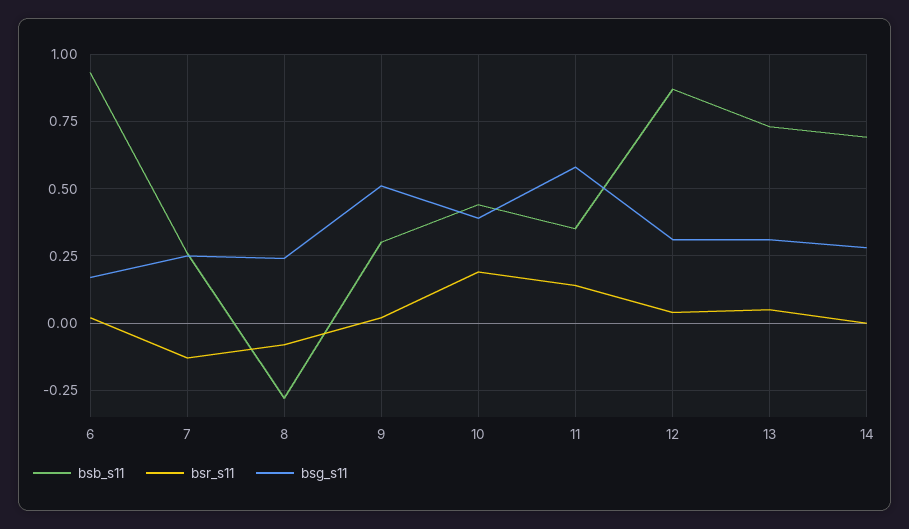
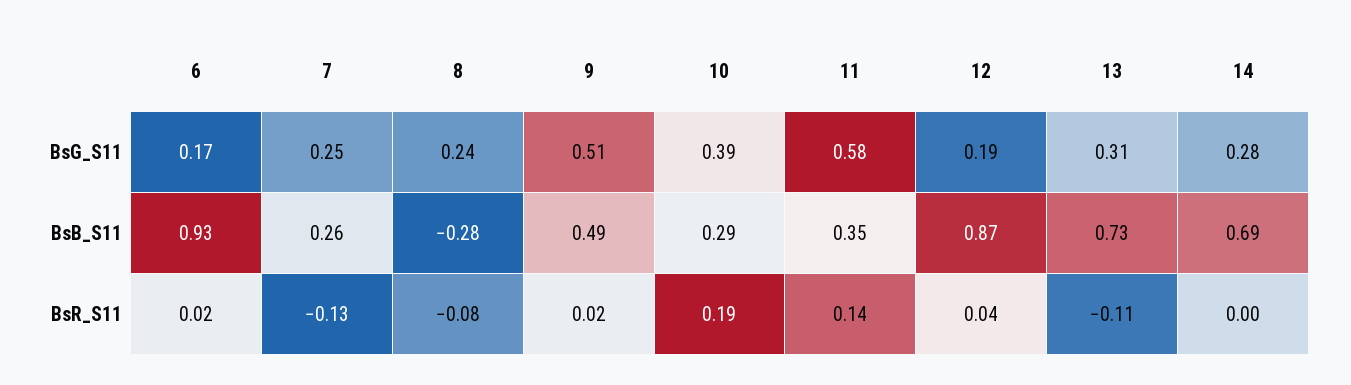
bsb_s11, 9: 0.3 -> 0.49
bsb_s11, 10: 0.45 -> 0.29
bsg_s11, 12: 0.3 -> 0.19
bsr_s11, 13: 0.05 -> -0.11

